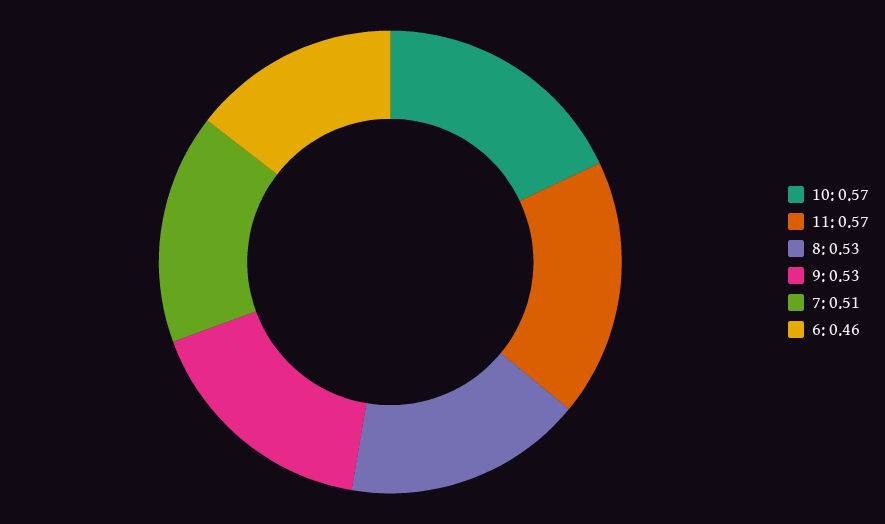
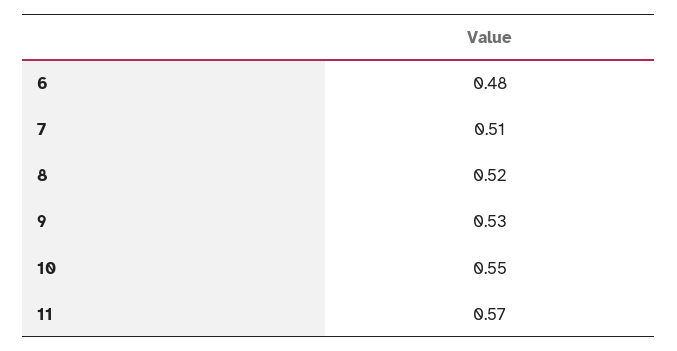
10: 0.57 -> 0.55
8: 0.53 -> 0.52
6: 0.46 -> 0.48

